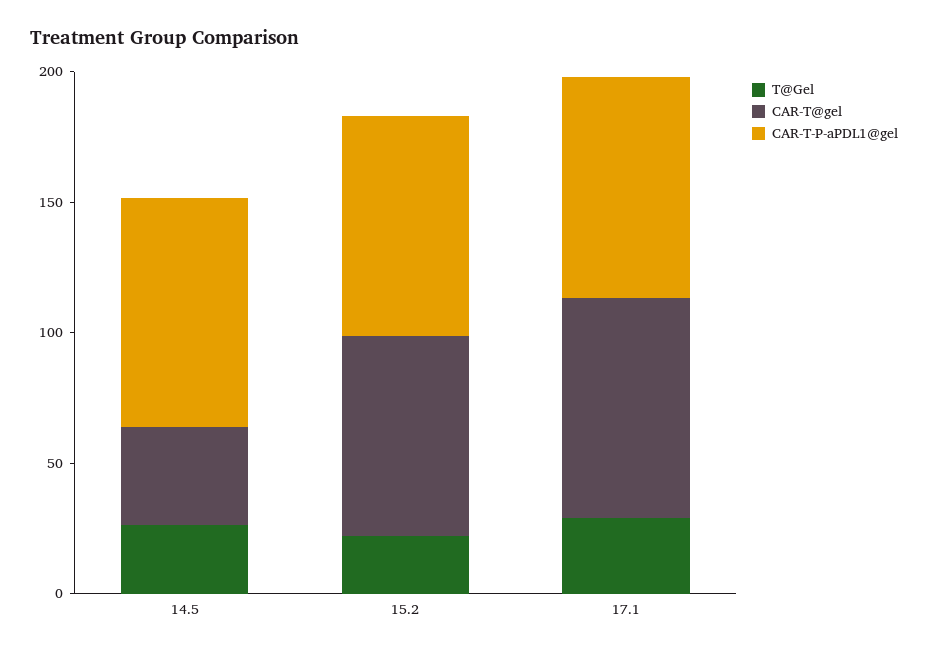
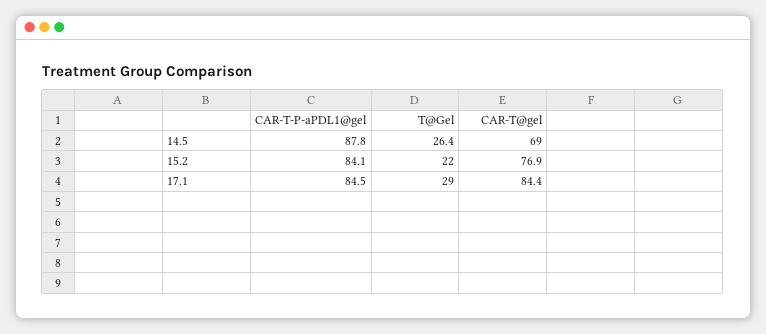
CAR-T@gel, 14.5: 40 -> 69

